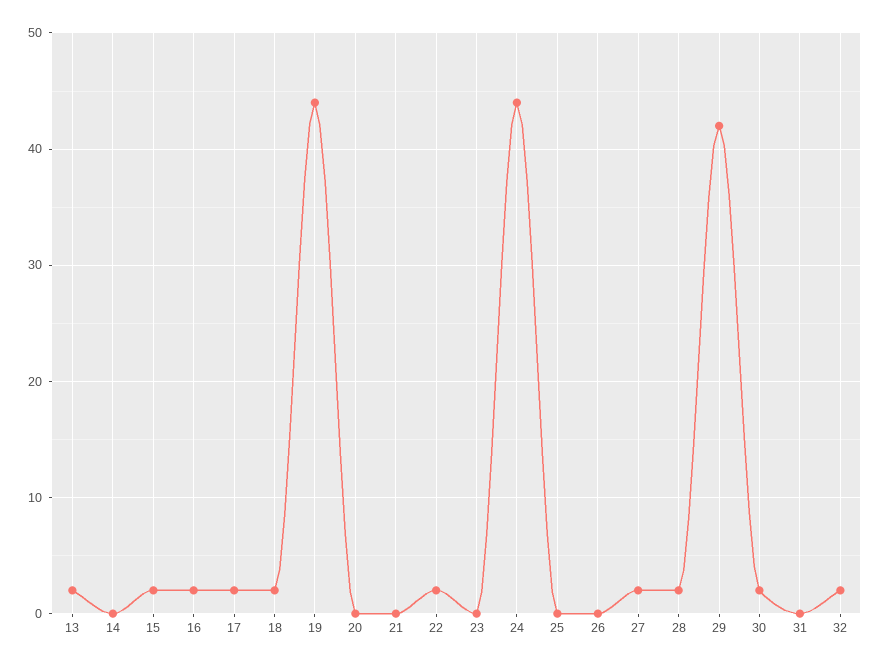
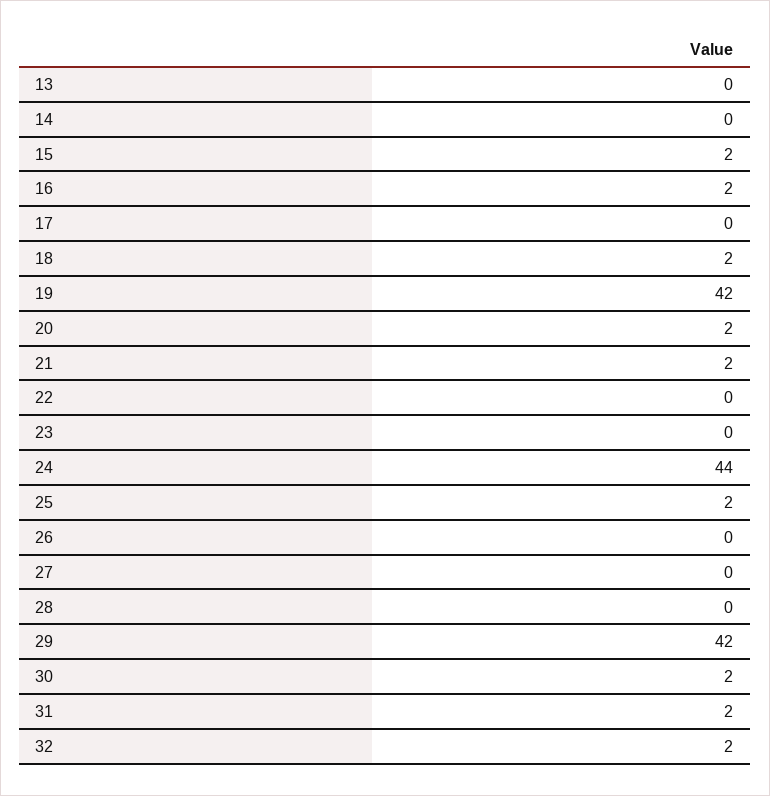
13: 2 -> 0
17: 2 -> 0
19: 44 -> 42
20: 0 -> 2
21: 0 -> 2
22: 2 -> 0
25: 0 -> 2
27: 2 -> 0
28: 2 -> 0
31: 0 -> 2

